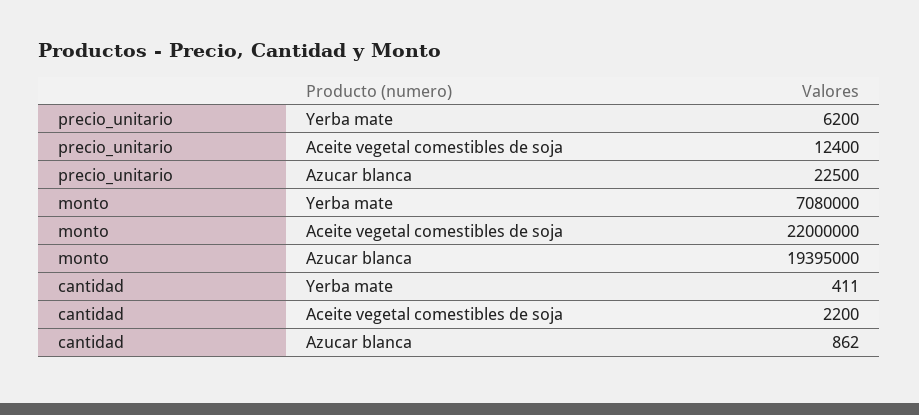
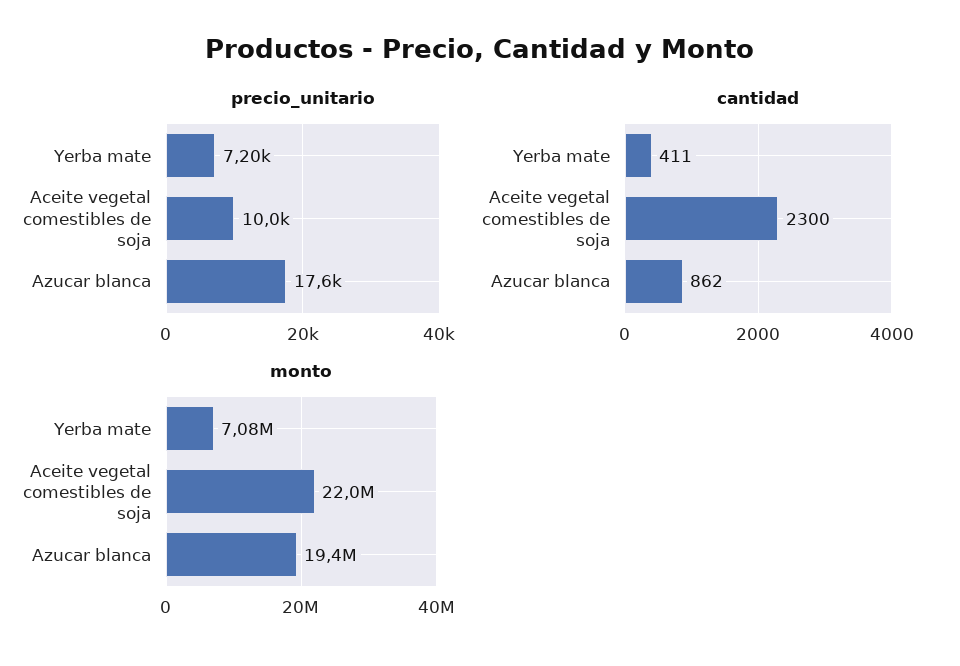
precio_unitario, Yerba mate: 6200 -> 7200
precio_unitario, Aceite vegetal comestibles de soja: 12400 -> 10000
precio_unitario, Azucar blanca: 22500 -> 17600
cantidad, Aceite vegetal comestibles de soja: 2200 -> 2300

